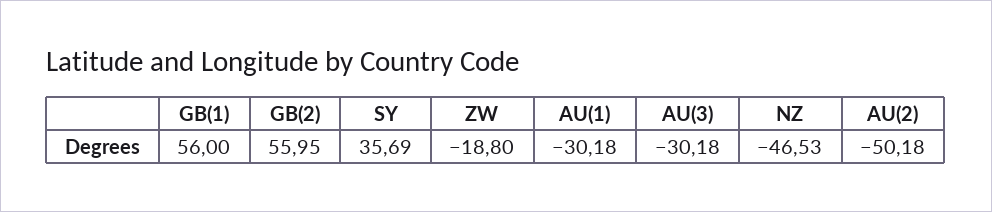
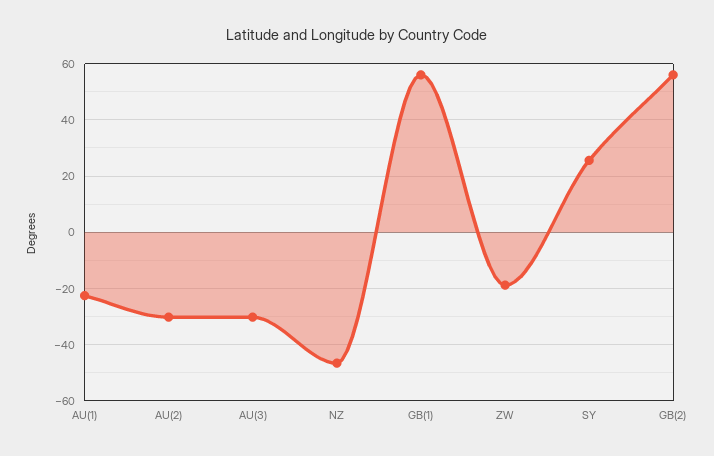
SY: 35.69 -> 25
AU(1): -30.18 -> -22.5
AU(2): -50.18 -> -30

